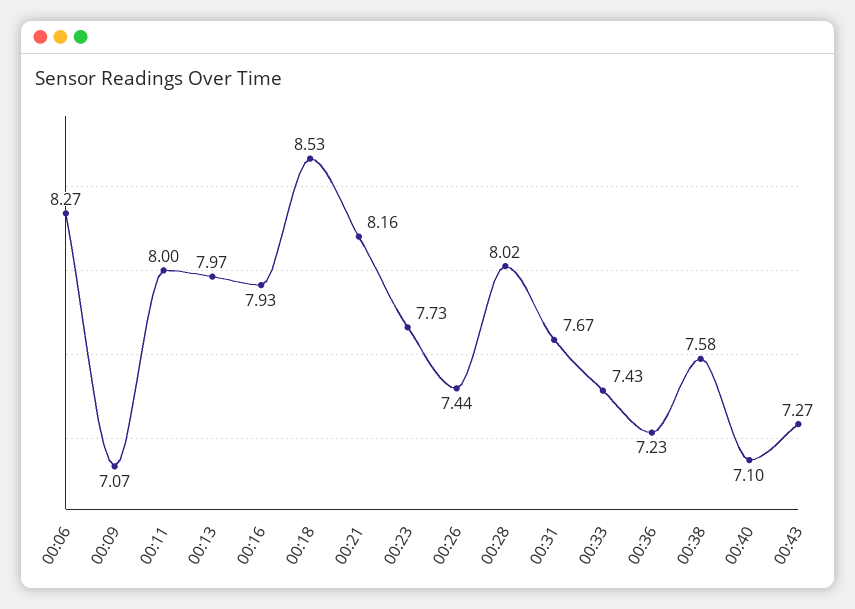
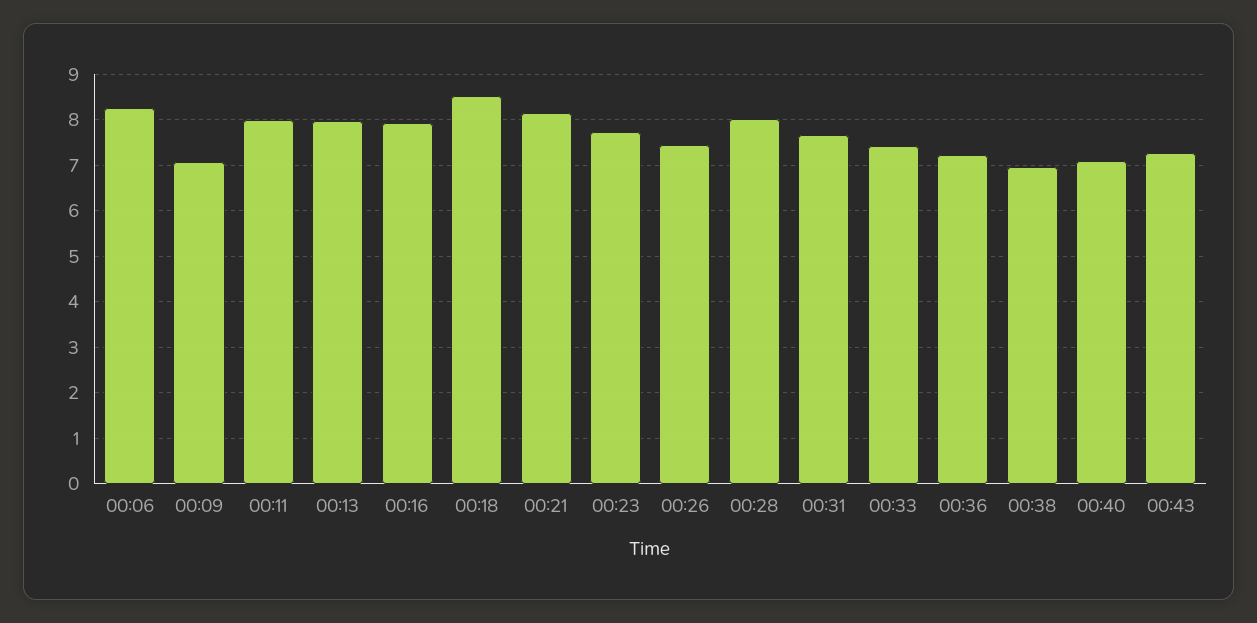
00:38: 7.58 -> 7

